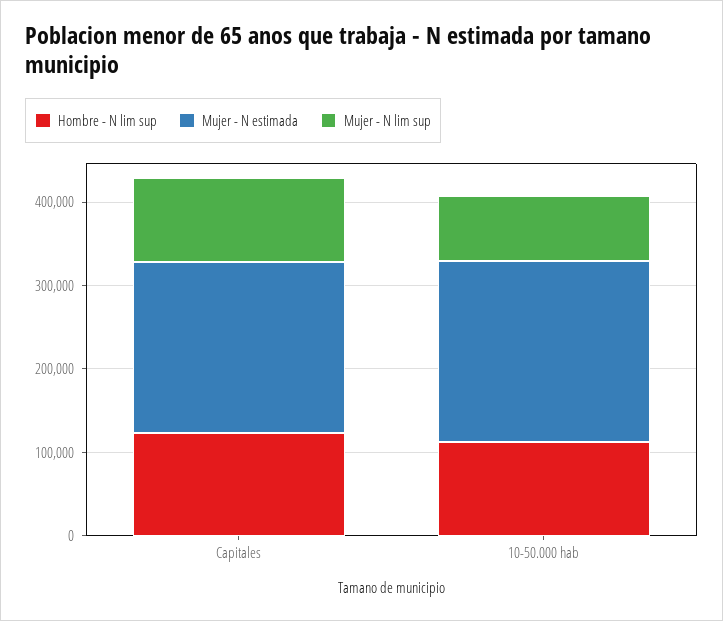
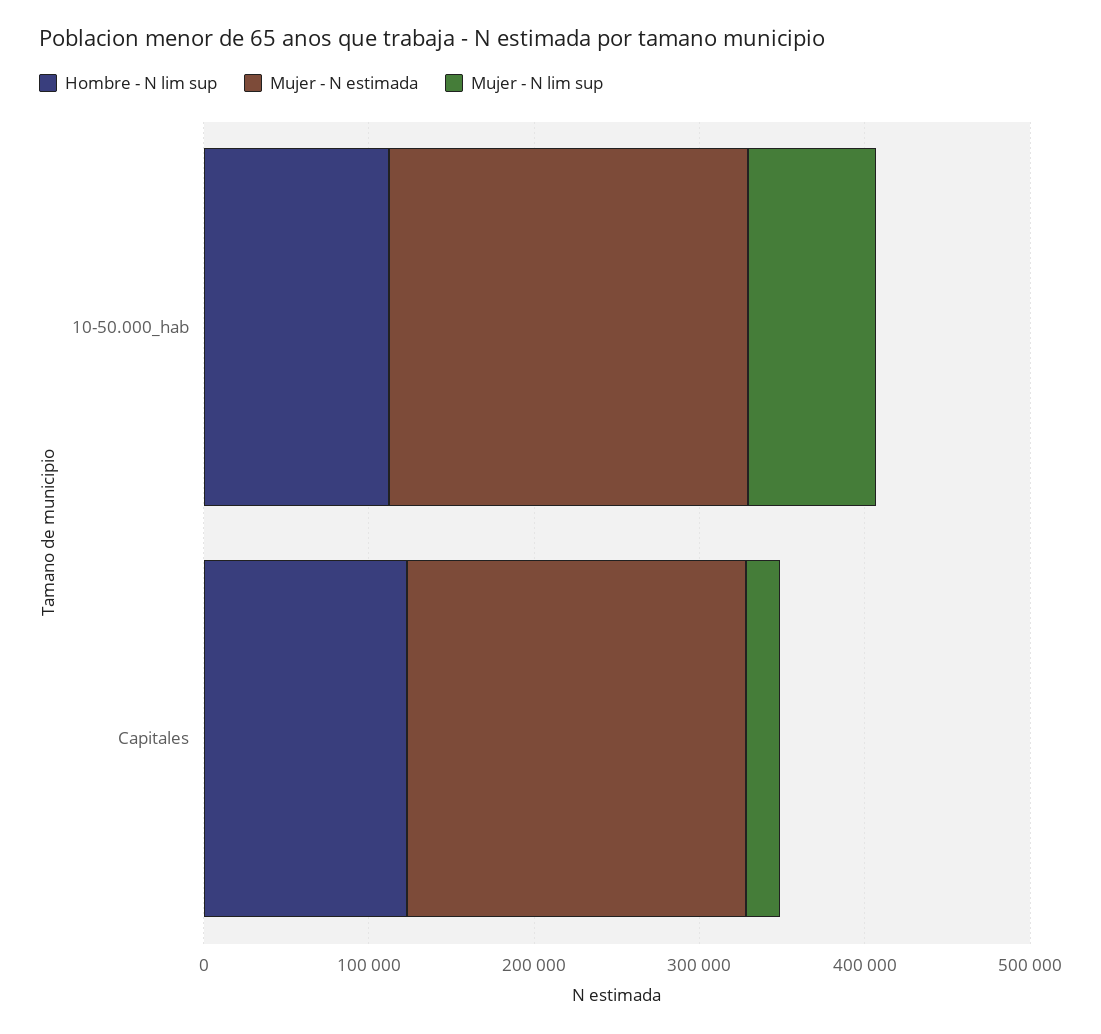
Mujer - N lim sup, Capitales: 100000 -> 20000

